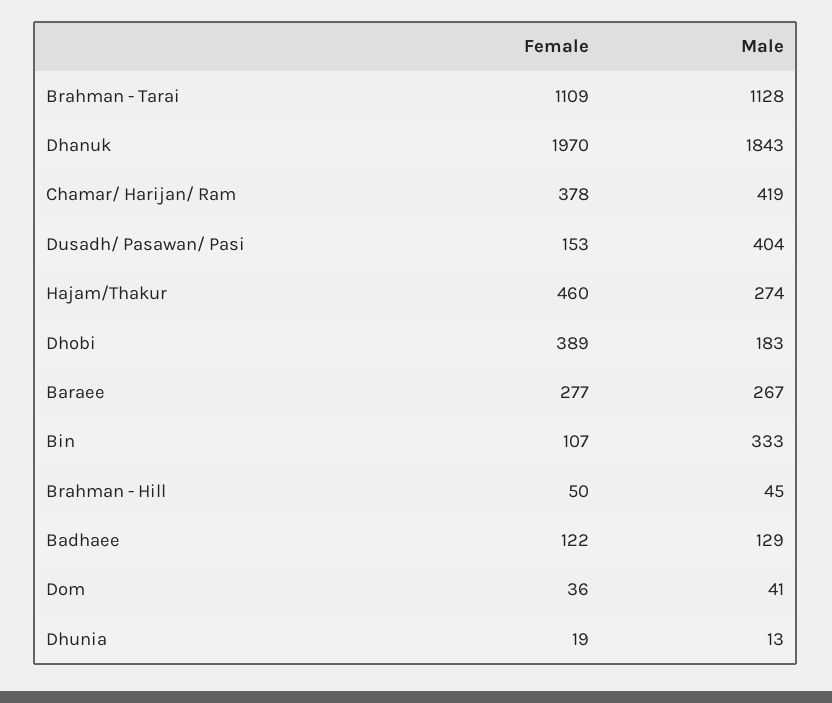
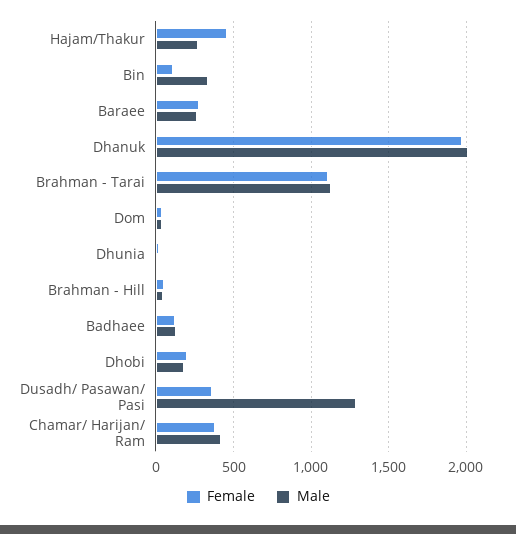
Male, Dhanuk: 1843 -> 2000
Female, Dusadh/ Pasawan/ Pasi: 153 -> 350
Male, Dusadh/ Pasawan/ Pasi: 404 -> 1300
Female, Dhobi: 389 -> 200

